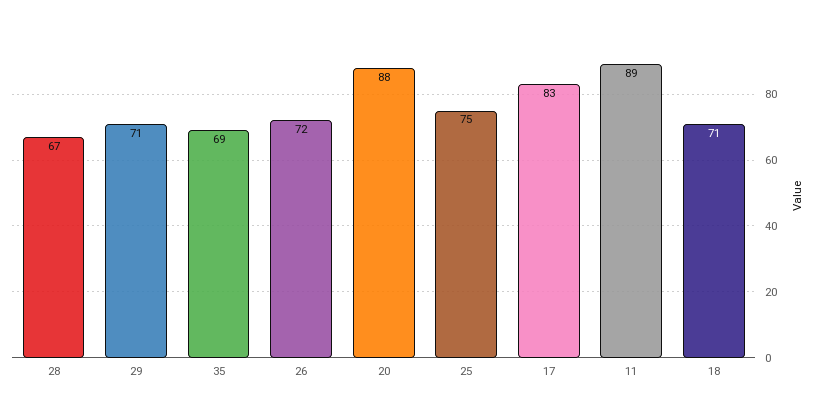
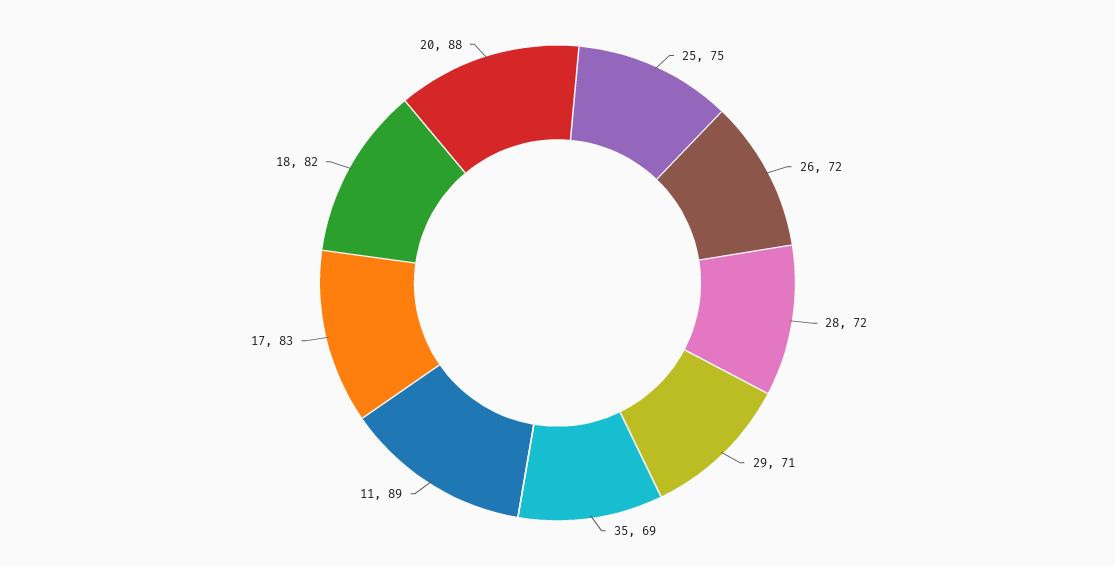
28: 67 -> 72
18: 71 -> 82

